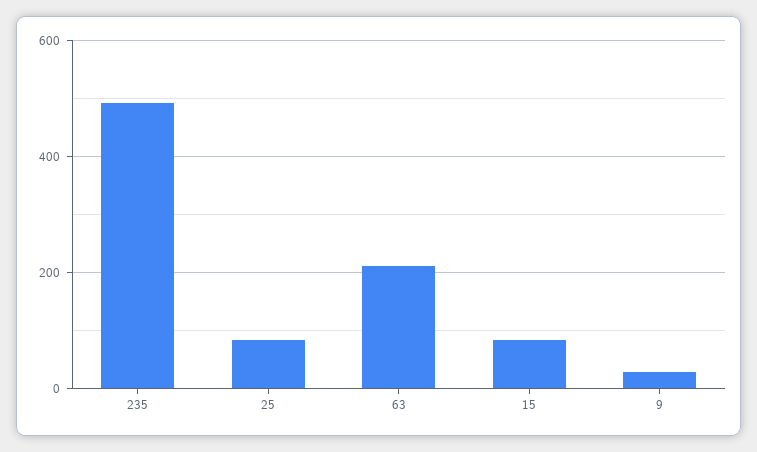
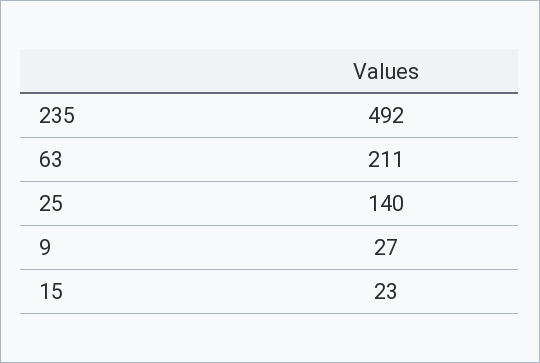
25: 80 -> 140
15: 80 -> 23

